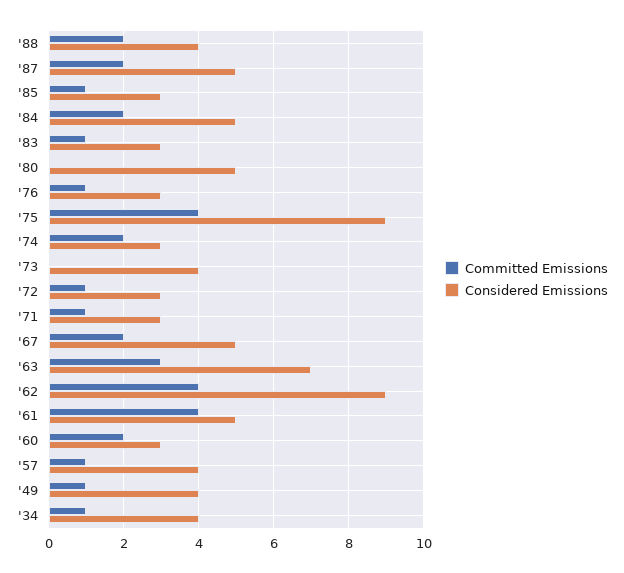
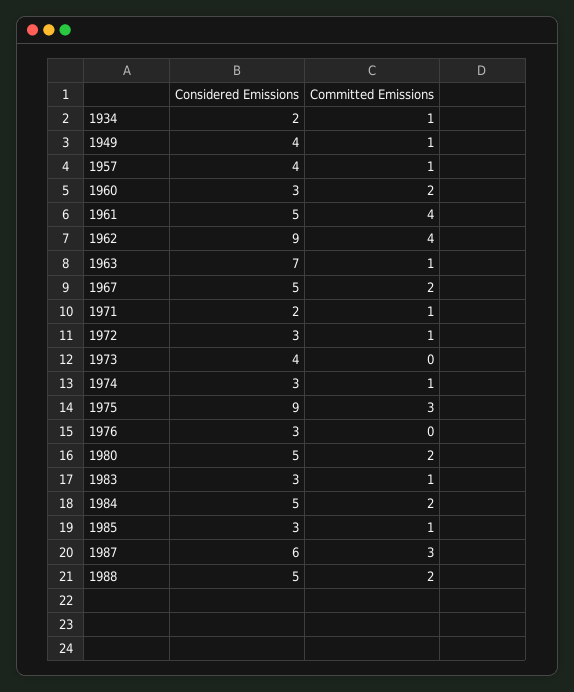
Considered Emissions, '88: 4 -> 5
Committed Emissions, '87: 2 -> 3
Considered Emissions, '87: 5 -> 6
Committed Emissions, '80: 0 -> 2
Committed Emissions, '76: 1 -> 0
Committed Emissions, '75: 4 -> 3
Committed Emissions, '74: 2 -> 1
Considered Emissions, '71: 3 -> 2
Committed Emissions, '63: 3 -> 1
Considered Emissions, '34: 4 -> 2

